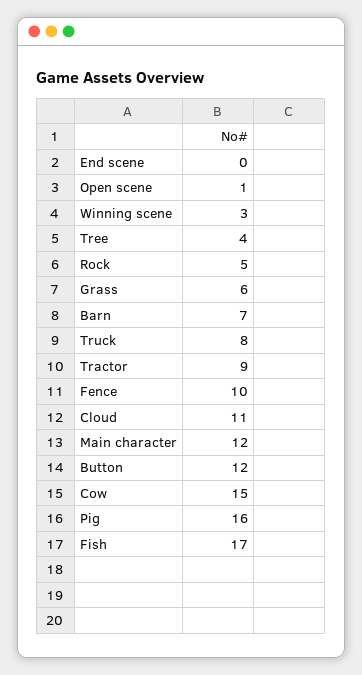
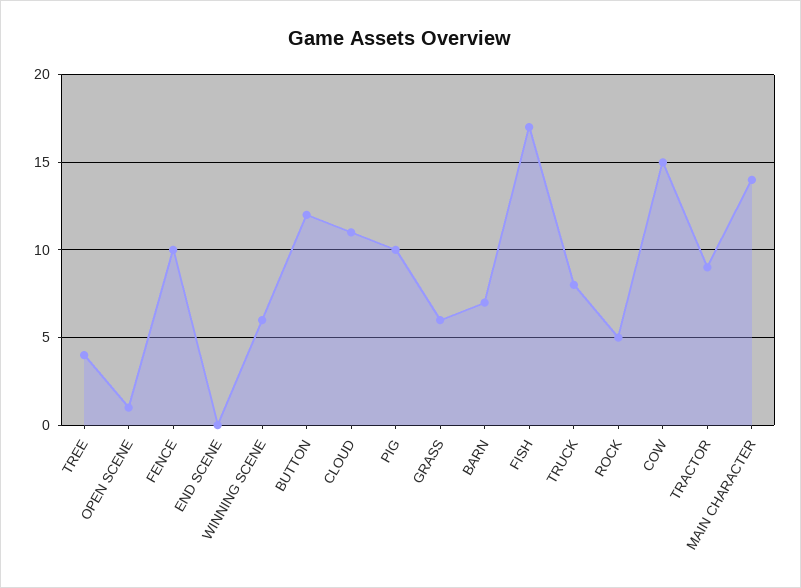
Winning scene: 3 -> 6
Main character: 12 -> 14
Pig: 16 -> 10

